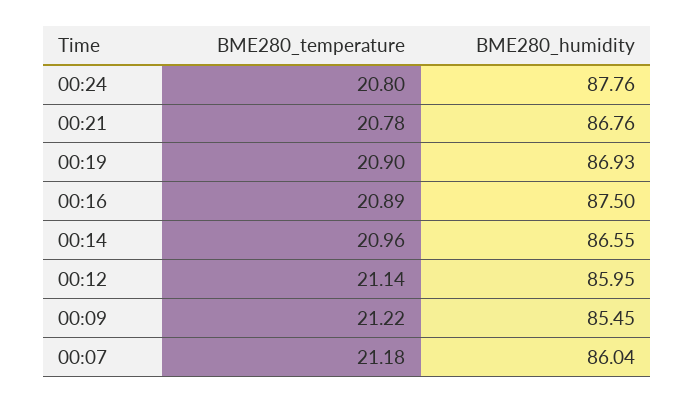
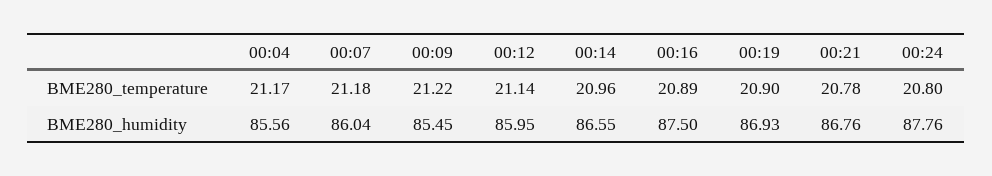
BME280_temperature, 00:04: none -> 21.17
BME280_humidity, 00:04: none -> 85.56

